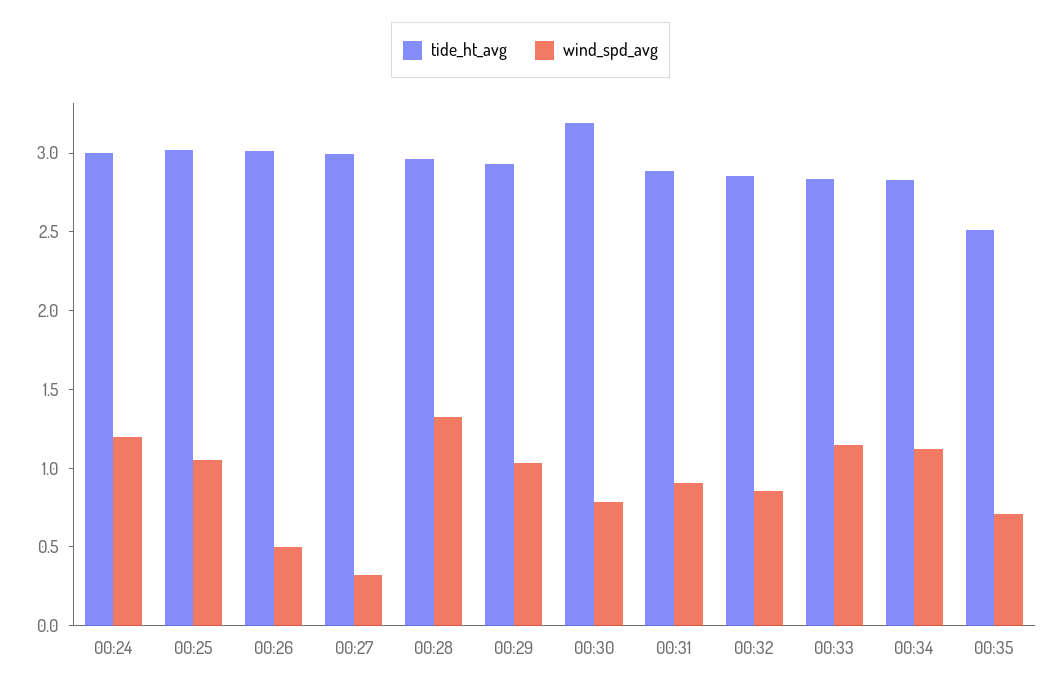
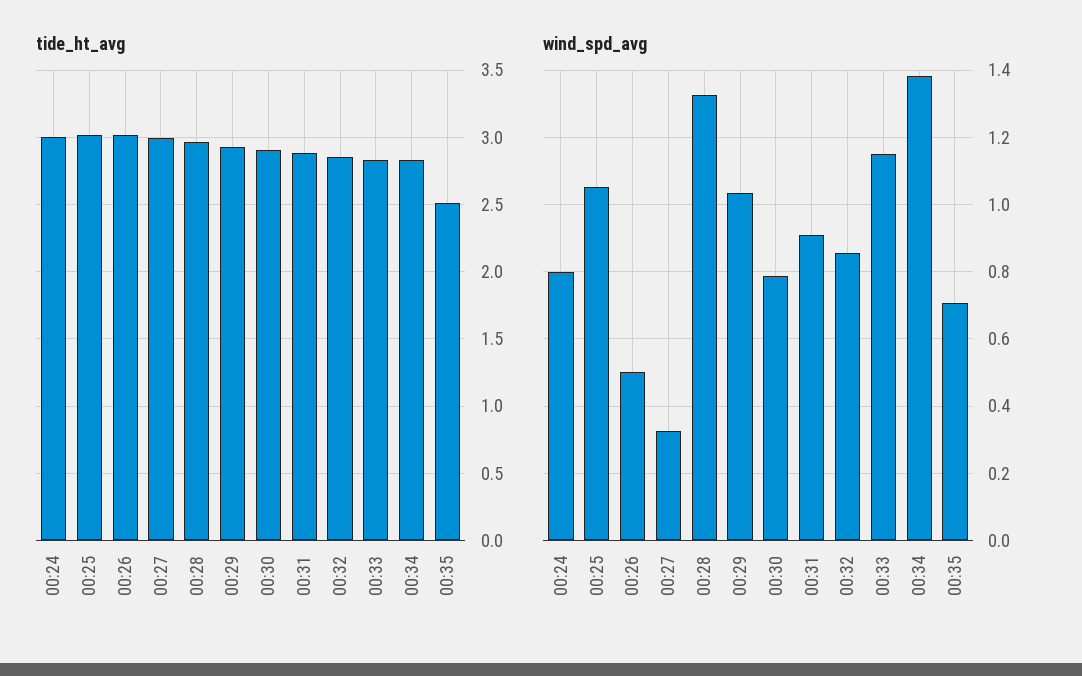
wind_spd_avg, 00:24: 1.2 -> 0.8
tide_ht_avg, 00:30: 3.2 -> 2.9
wind_spd_avg, 00:34: 1.1 -> 1.38

